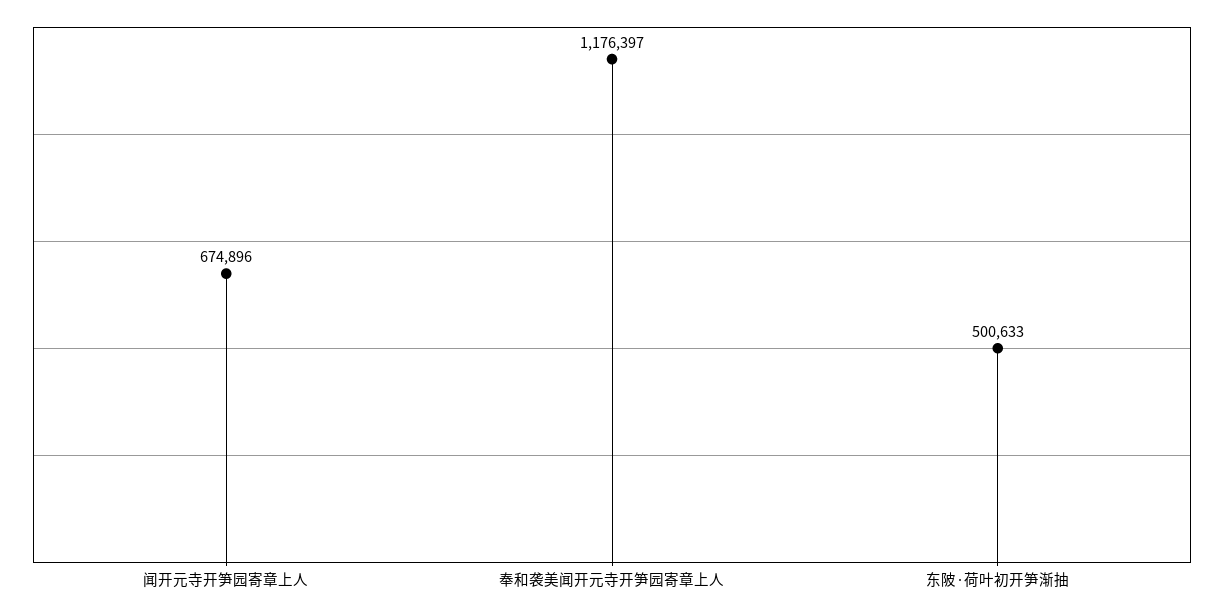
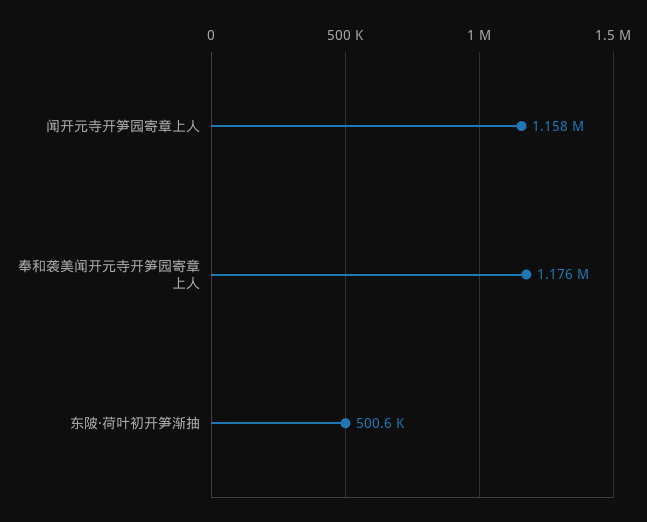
闻开元寺开笋园寄章上人: 674896 -> 1158000

